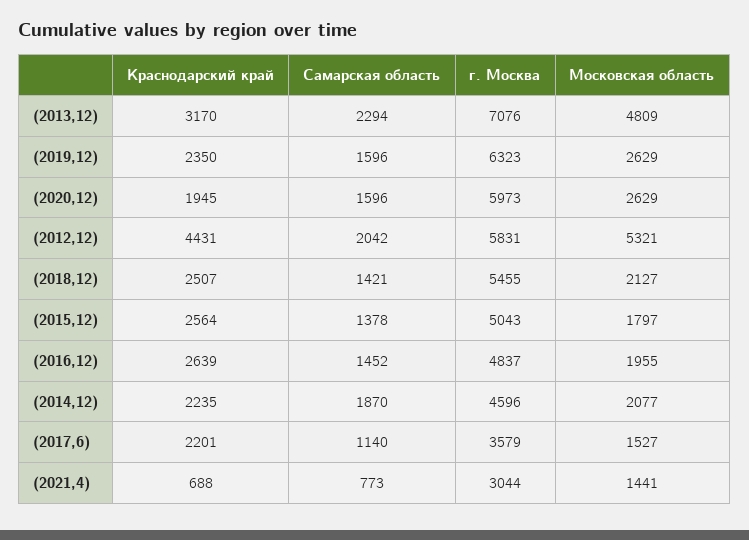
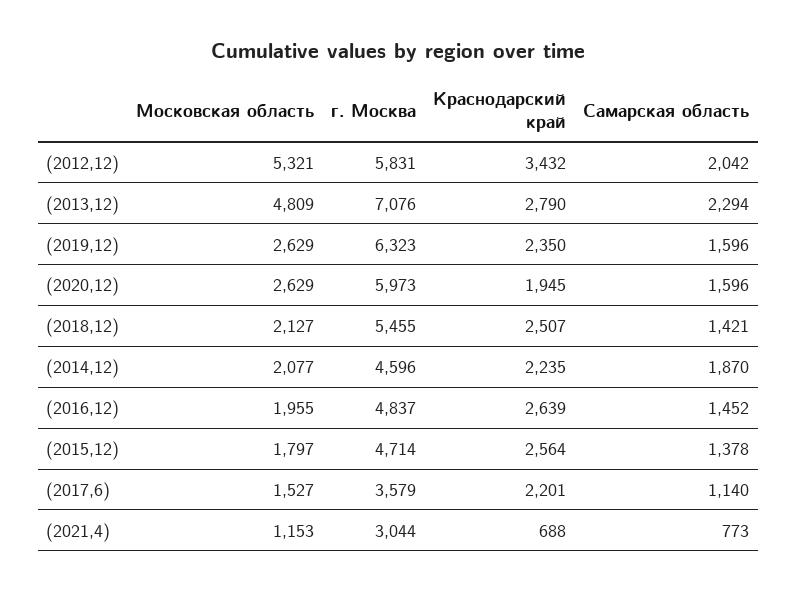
Краснодарский край, (2013,12): 3170 -> 2790
Краснодарский край, (2012,12): 4431 -> 3432
г. Москва, (2015,12): 5043 -> 4714
Московская область, (2021,4): 1441 -> 1153

